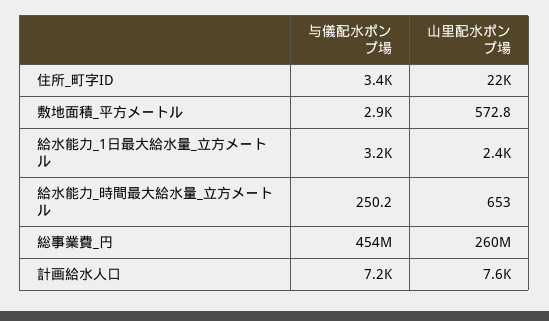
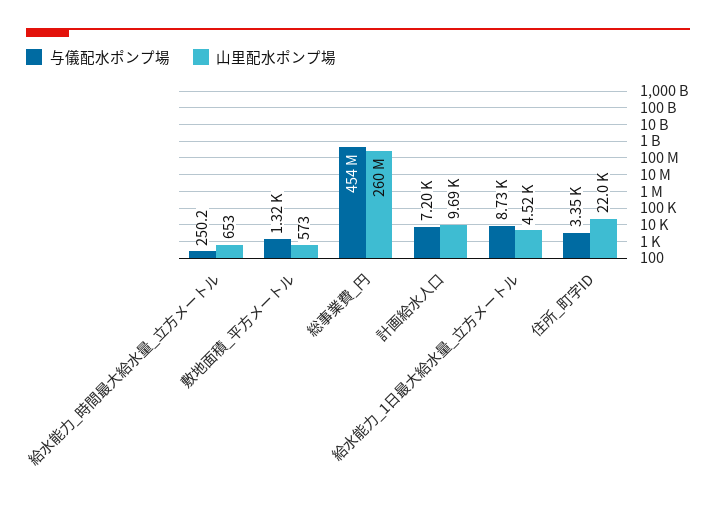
与儀配水ポンプ場, 敷地面積_平方メートル: 2900 -> 1320
与儀配水ポンプ場, 給水能力_1日最大給水量_立方メートル: 3200 -> 8730
山里配水ポンプ場, 給水能力_1日最大給水量_立方メートル: 2400 -> 4520
山里配水ポンプ場, 計画給水人口: 7600 -> 9690

